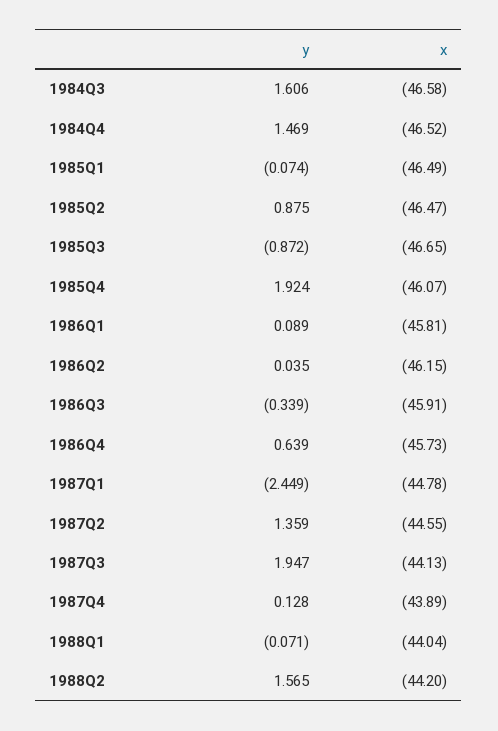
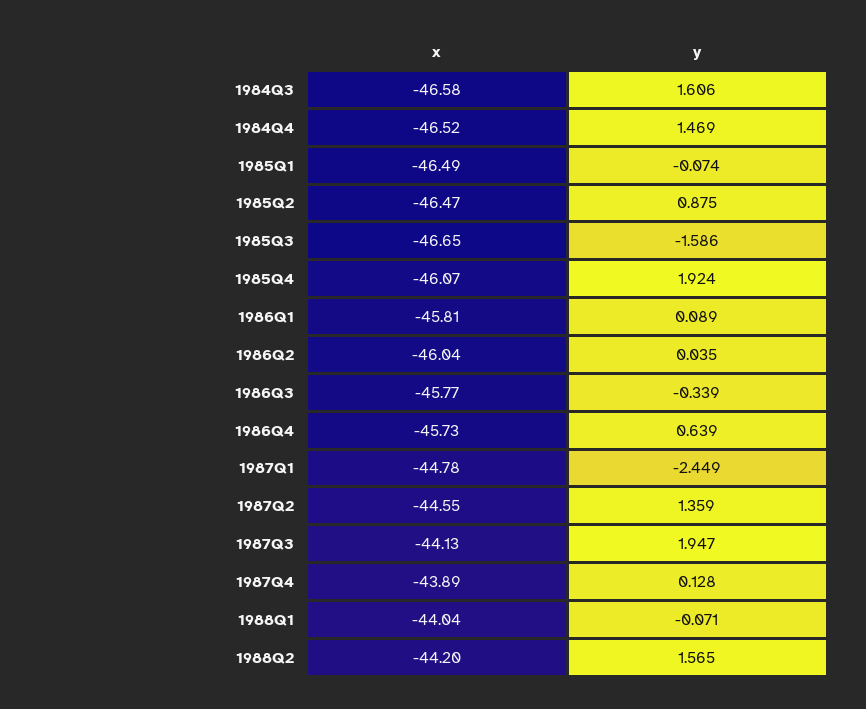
y, 1985Q3: -0.872 -> -1.586
x, 1986Q2: -46.15 -> -46.04
x, 1986Q3: -45.91 -> -45.77

